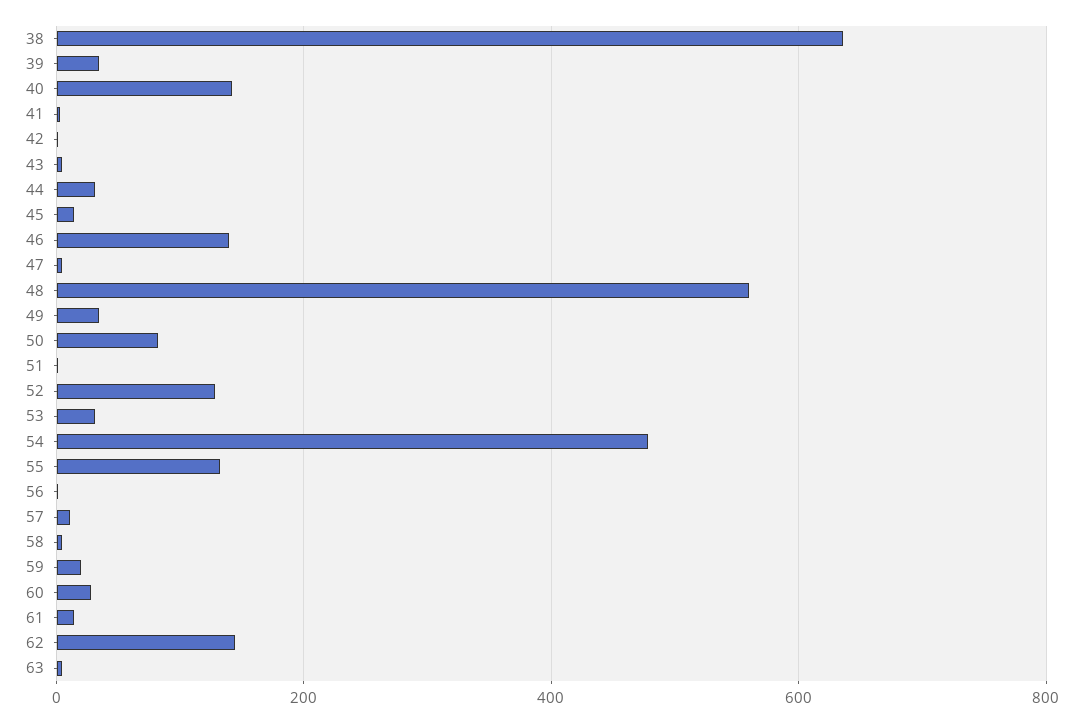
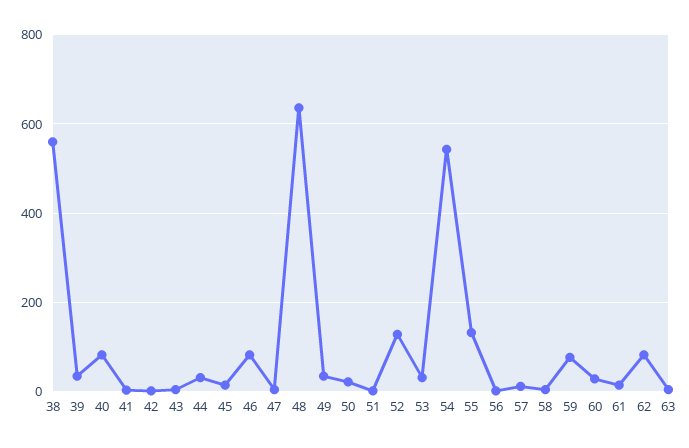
38: 640 -> 560
40: 140 -> 80
46: 140 -> 80
48: 560 -> 640
50: 80 -> 20
54: 480 -> 540
59: 20 -> 80
62: 140 -> 80

